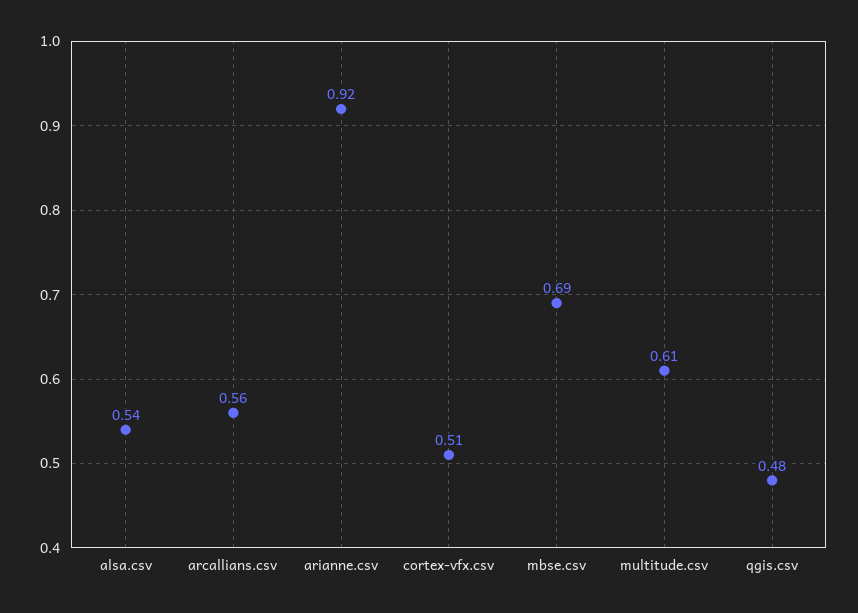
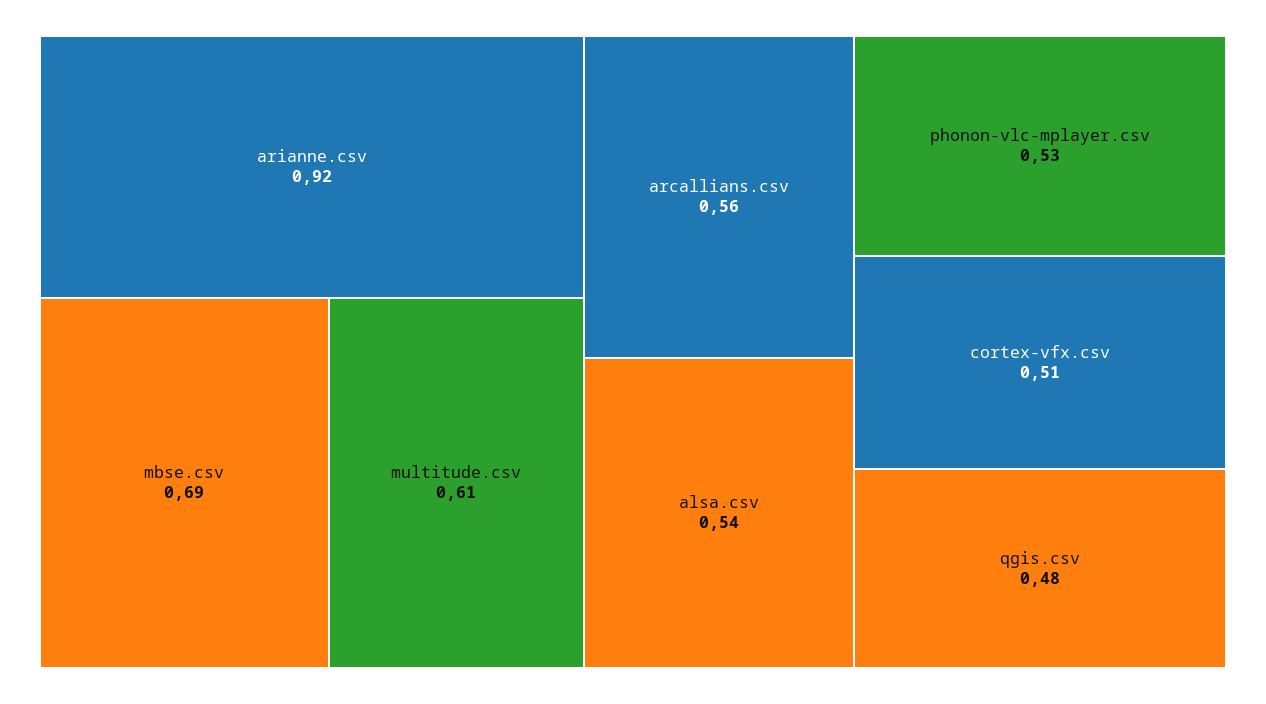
phonon-vlc-mplayer.csv: none -> 0.53

